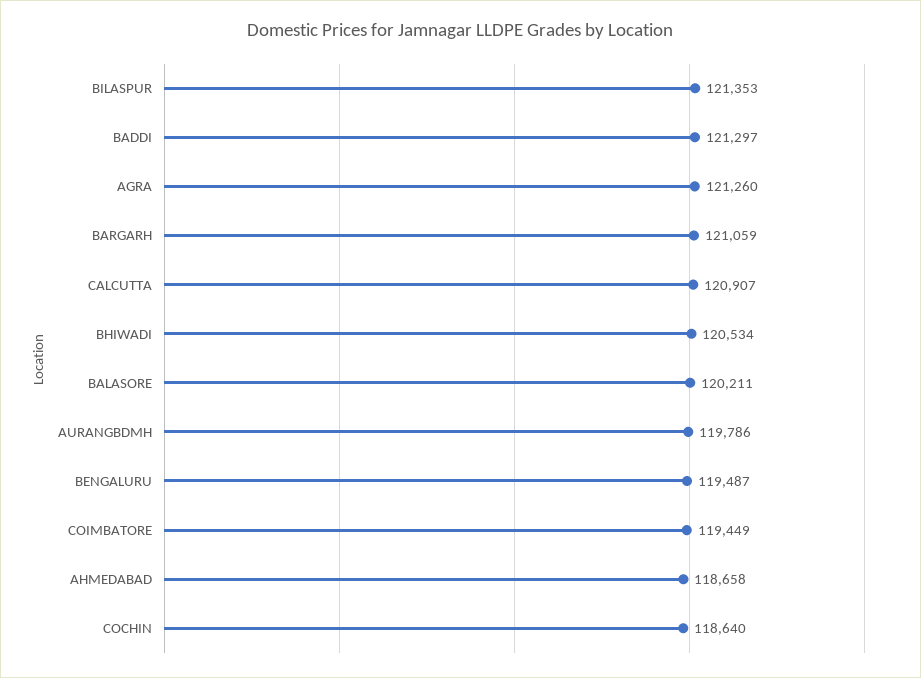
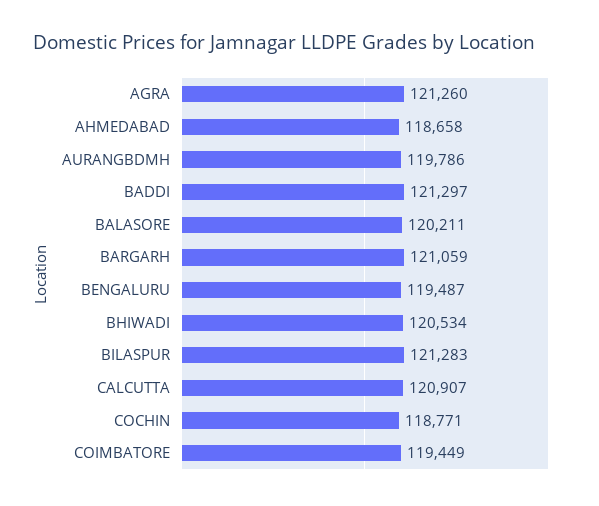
BILASPUR: 121353 -> 121283
COCHIN: 118640 -> 118771

